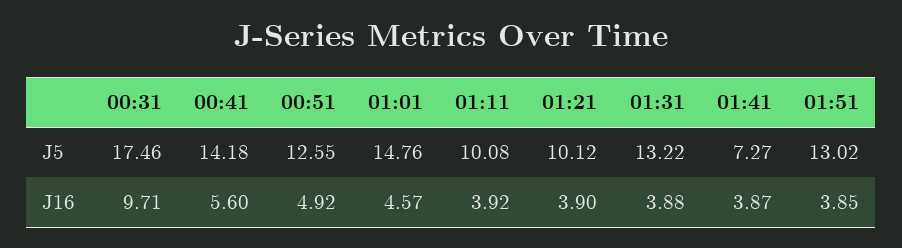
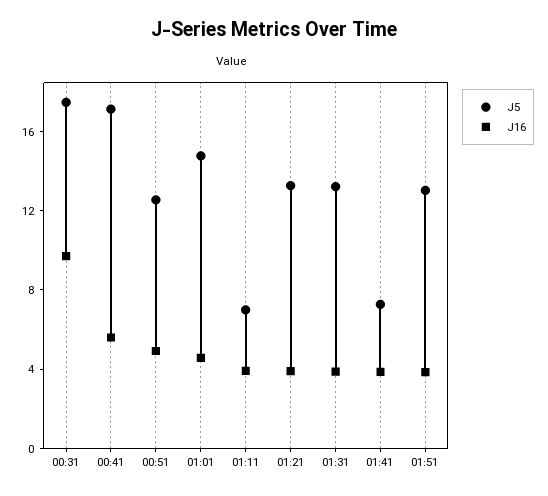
J5, 00:41: 14.18 -> 17
J5, 01:11: 10.08 -> 7
J5, 01:21: 10.12 -> 13

